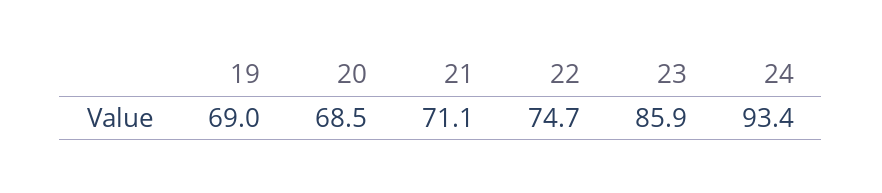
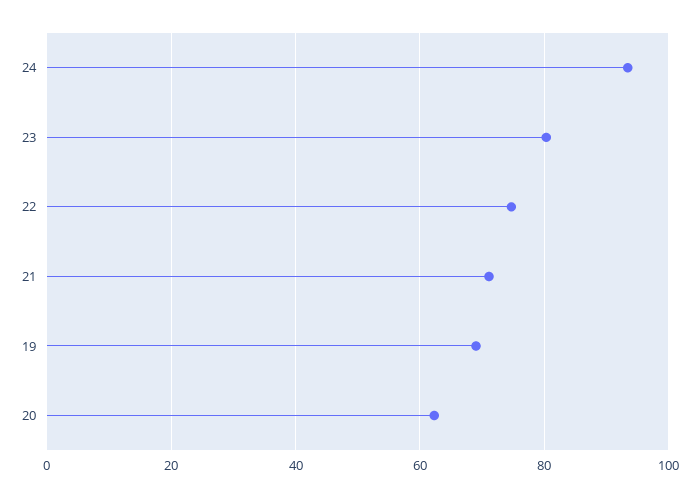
20: 68.5 -> 62
23: 85.9 -> 80

